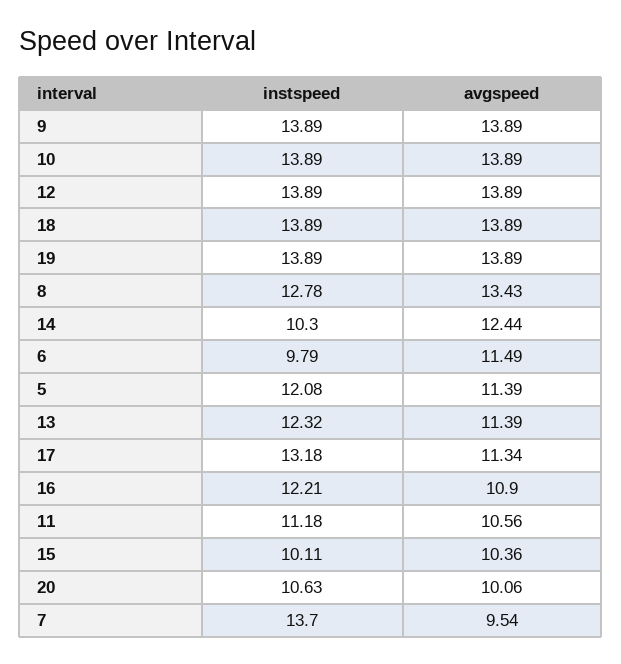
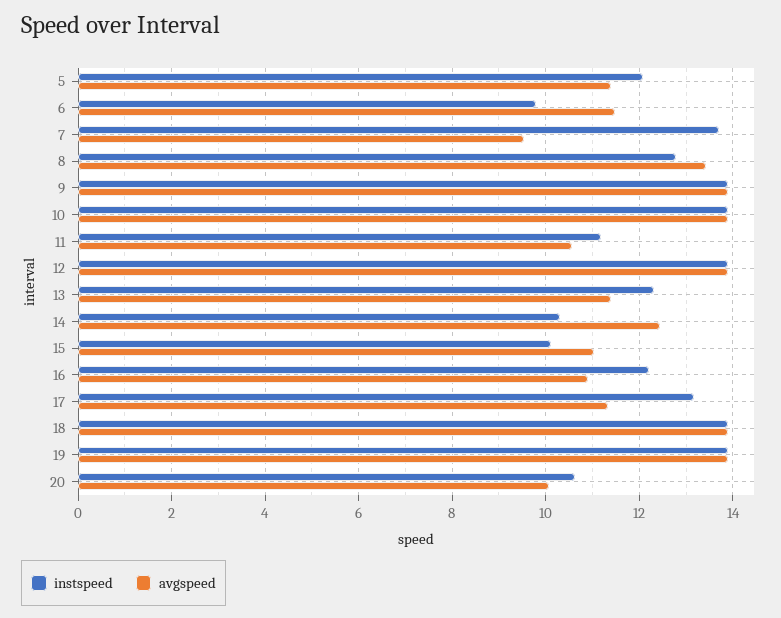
avgspeed, 15: 10.36 -> 11

